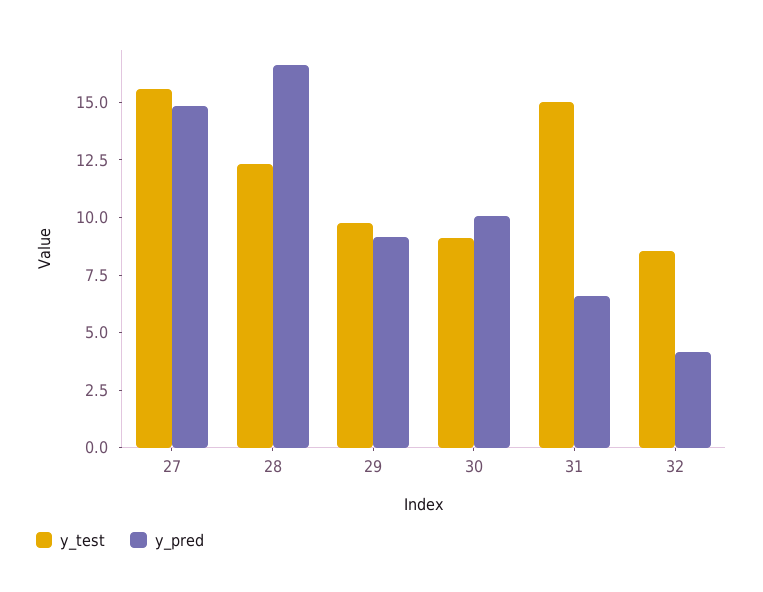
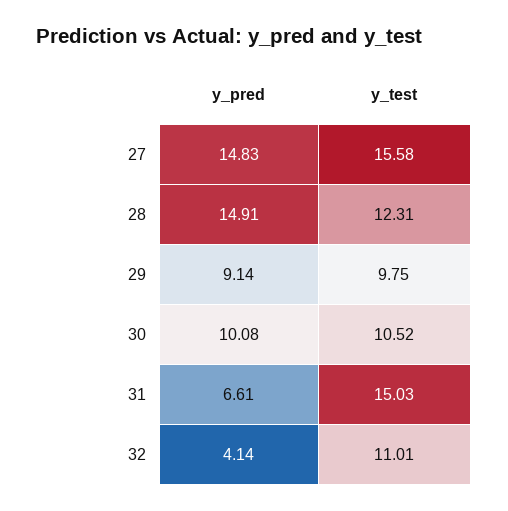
y_pred, 28: 16.5 -> 14.91
y_test, 30: 9 -> 10.52
y_test, 32: 8.5 -> 11.01

